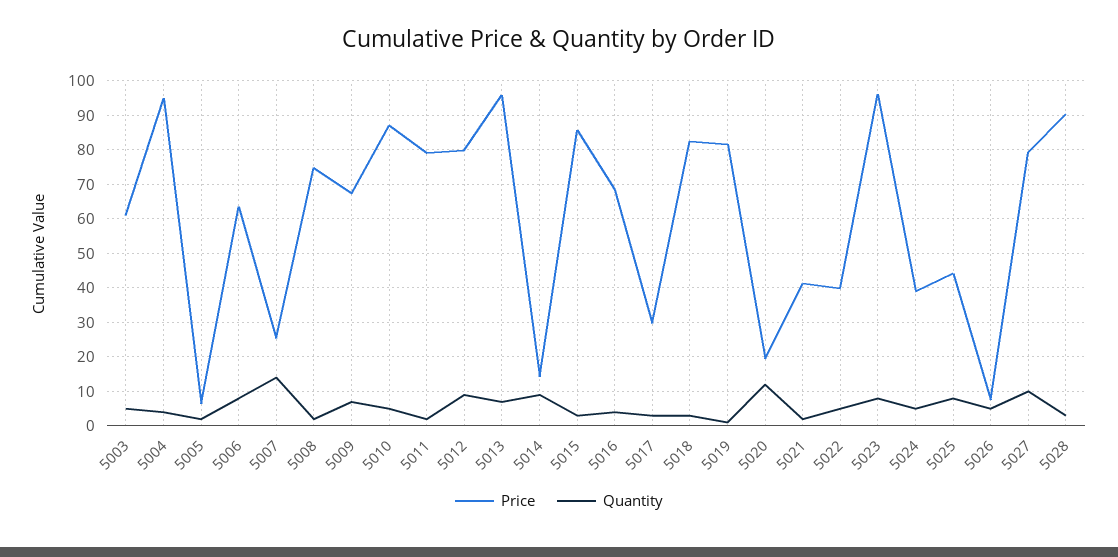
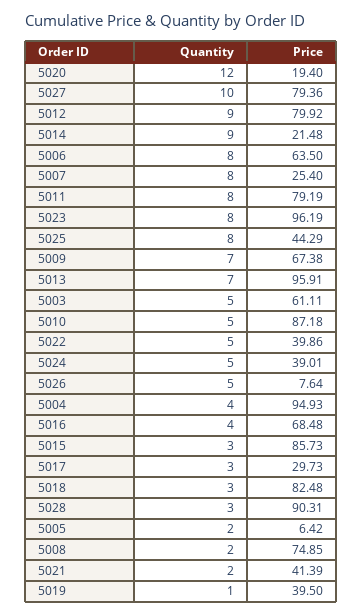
Quantity, 5007: 14 -> 8
Quantity, 5011: 2 -> 8
Price, 5014: 14 -> 21.48
Price, 5019: 82 -> 39.5

